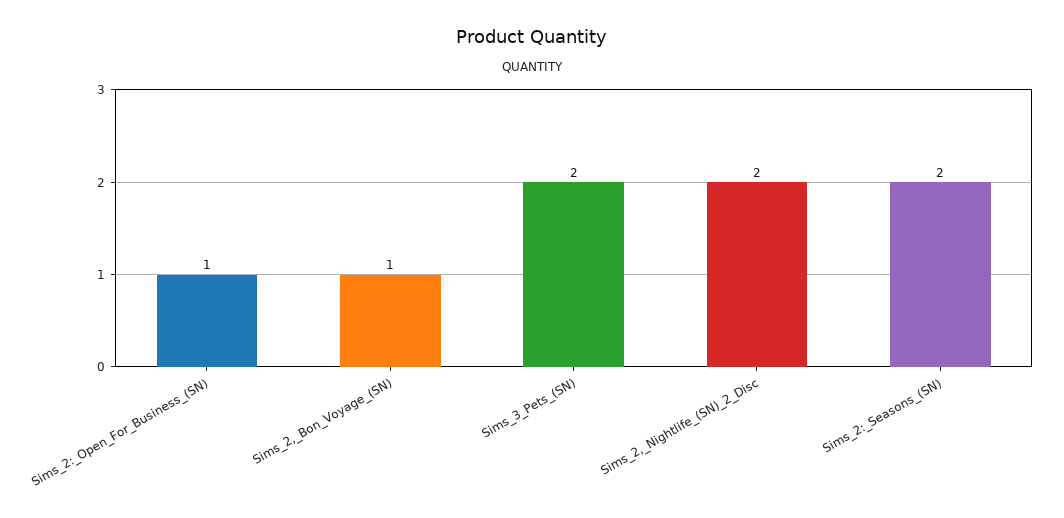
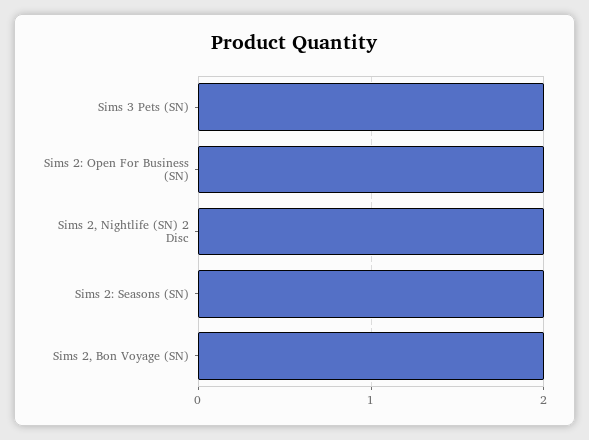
Sims_2:_Open_For_Business_(SN): 1 -> 2
Sims_2,_Bon_Voyage_(SN): 1 -> 2

